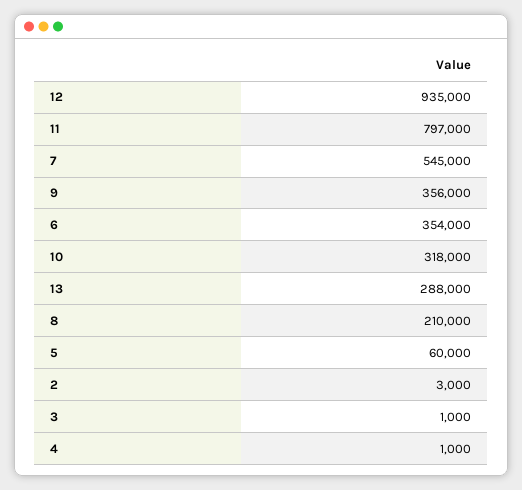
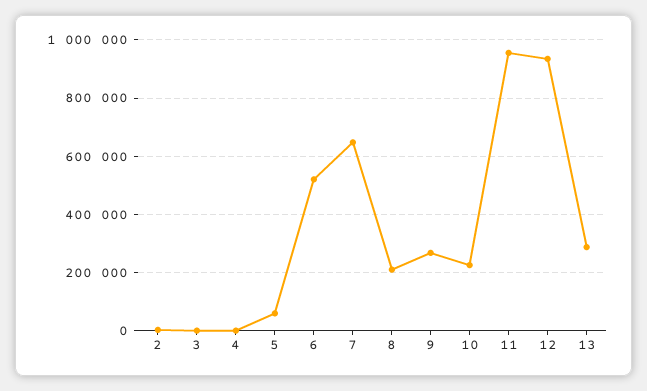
11: 797000 -> 950000
7: 545000 -> 650000
9: 356000 -> 275000
6: 354000 -> 525000
10: 318000 -> 225000

